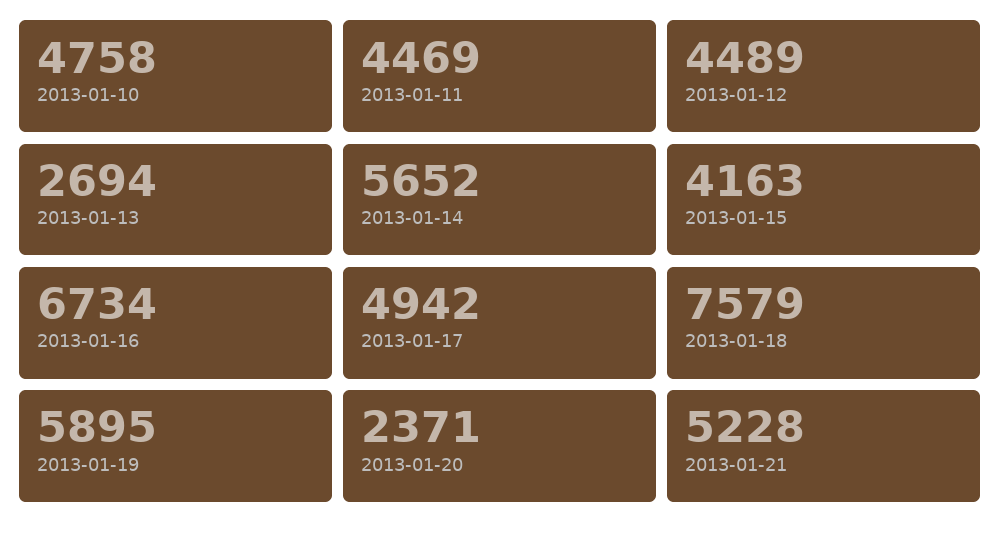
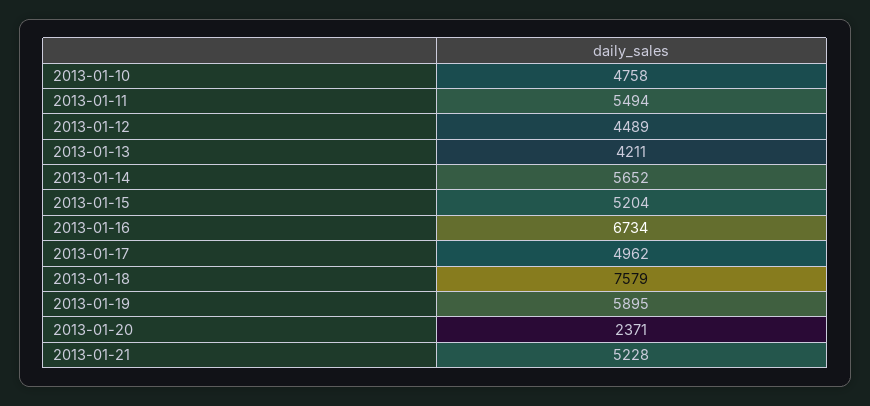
2013-01-11: 4469 -> 5494
2013-01-13: 2694 -> 4211
2013-01-15: 4163 -> 5204
2013-01-17: 4942 -> 4962

